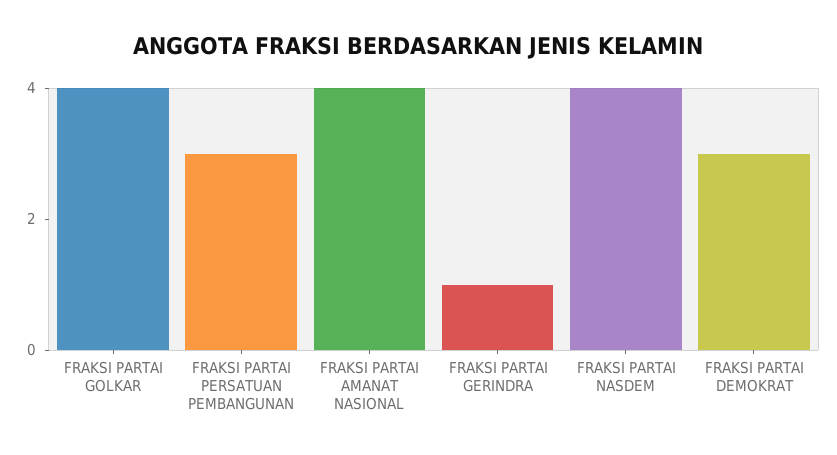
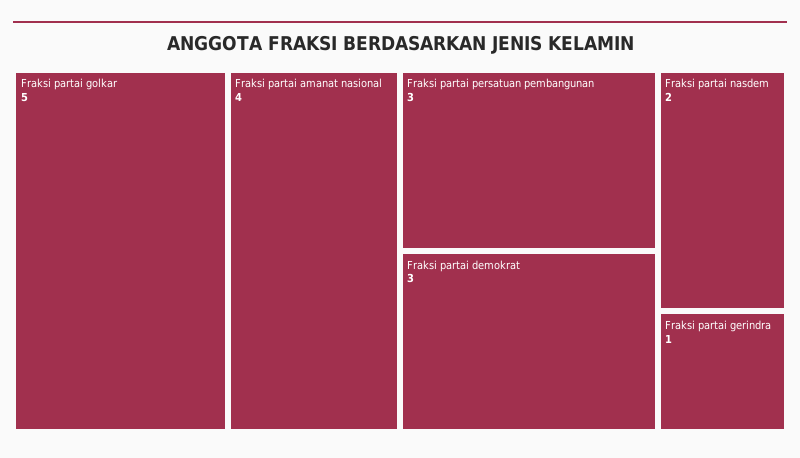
FRAKSI PARTAI GOLKAR: 4 -> 5
FRAKSI PARTAI NASDEM: 4 -> 2

